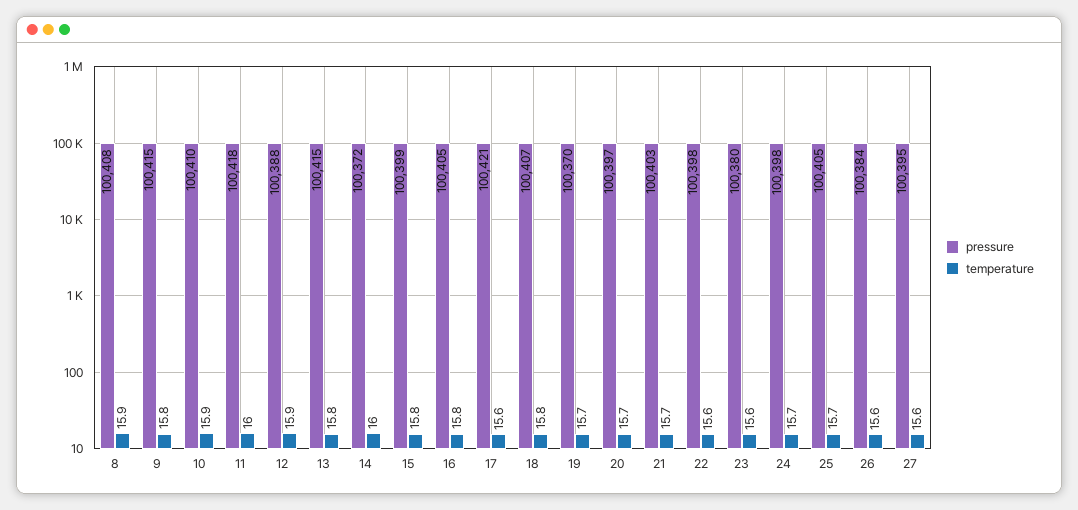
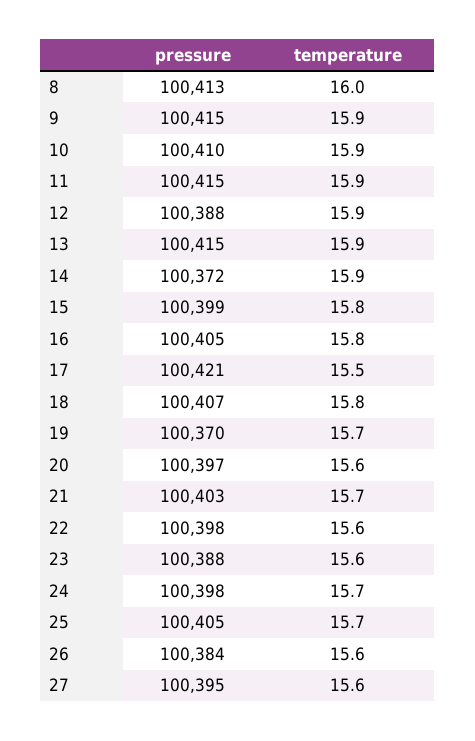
pressure, 8: 100408 -> 100413
temperature, 8: 15.9 -> 16
temperature, 9: 15.8 -> 15.9
pressure, 11: 100418 -> 100415
temperature, 11: 16 -> 15.9
temperature, 13: 15.8 -> 15.9
temperature, 14: 16 -> 15.9
temperature, 17: 15.6 -> 15.5
temperature, 20: 15.7 -> 15.6
pressure, 23: 100380 -> 100388

